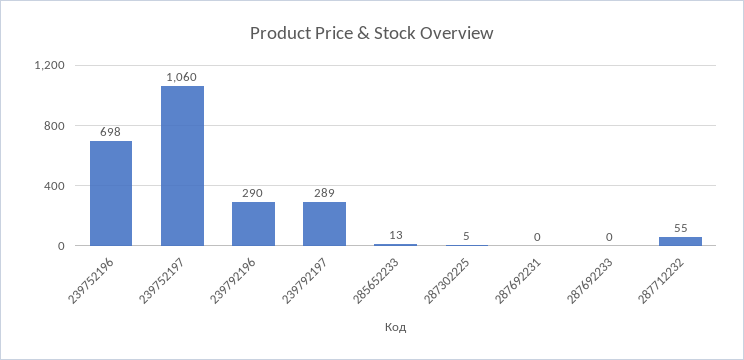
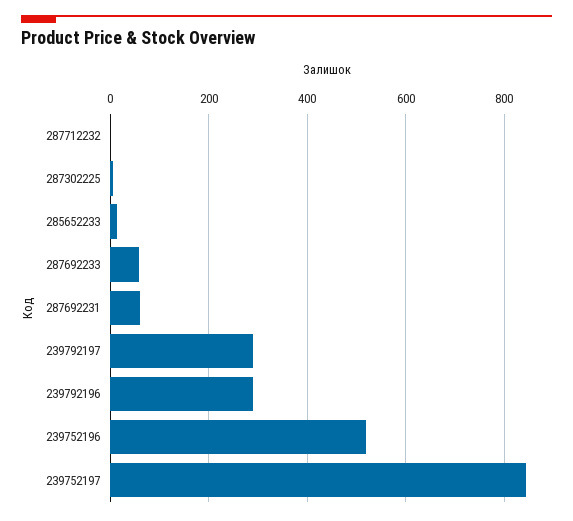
239752196: 698 -> 520
239752197: 1060 -> 840
287692231: 0 -> 60
287692233: 0 -> 60
287712232: 55 -> 0

